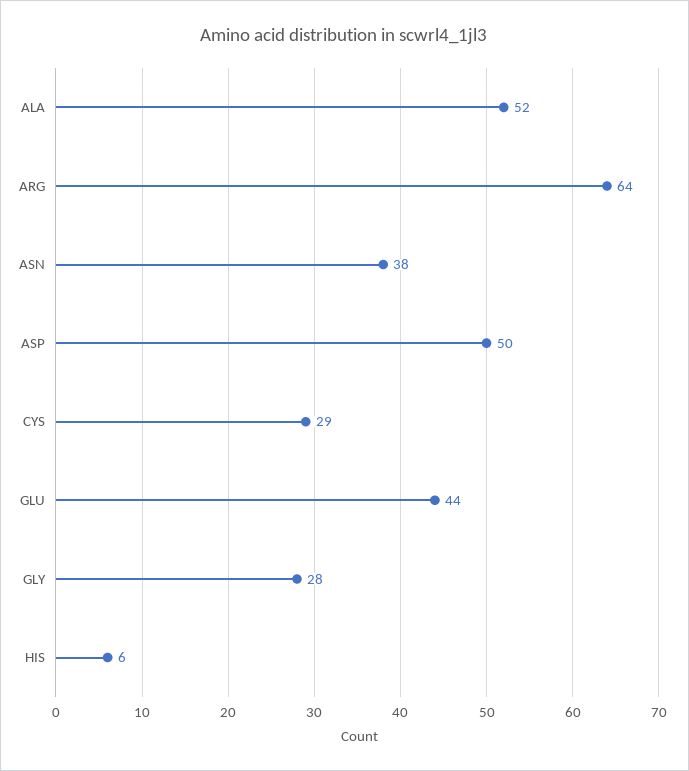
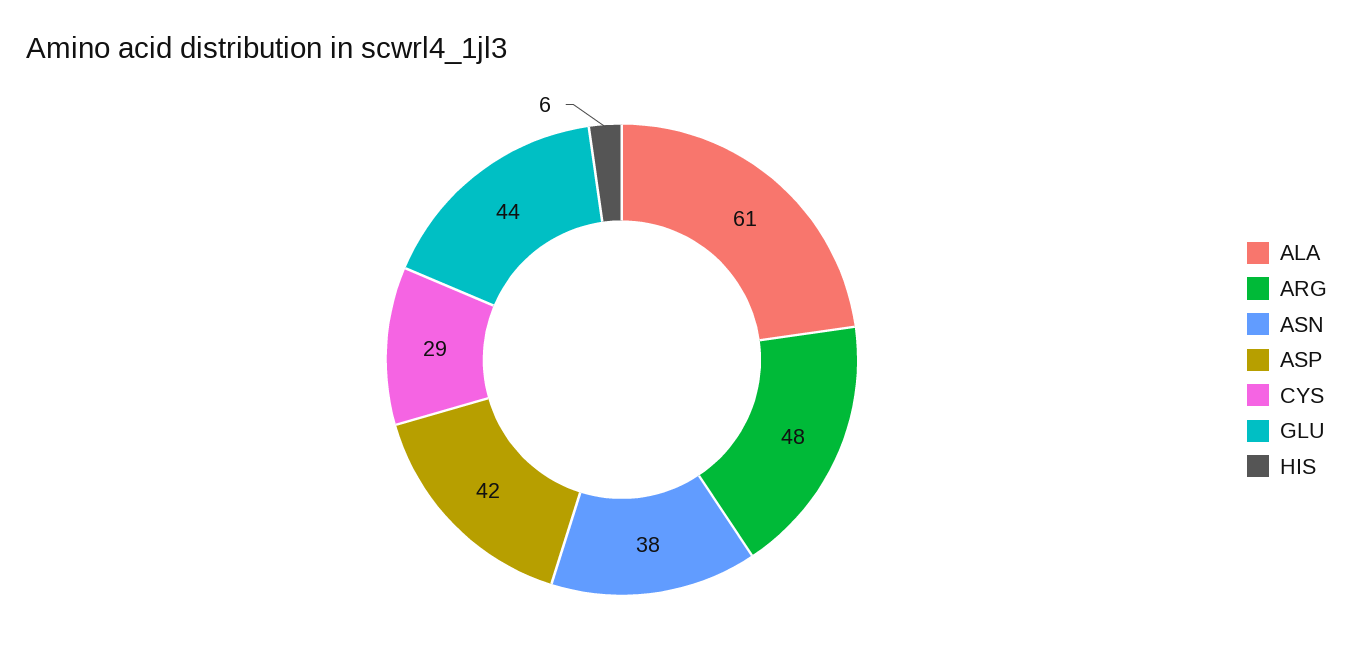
ALA: 52 -> 61
ARG: 64 -> 48
ASP: 50 -> 42
GLY: 28 -> none

